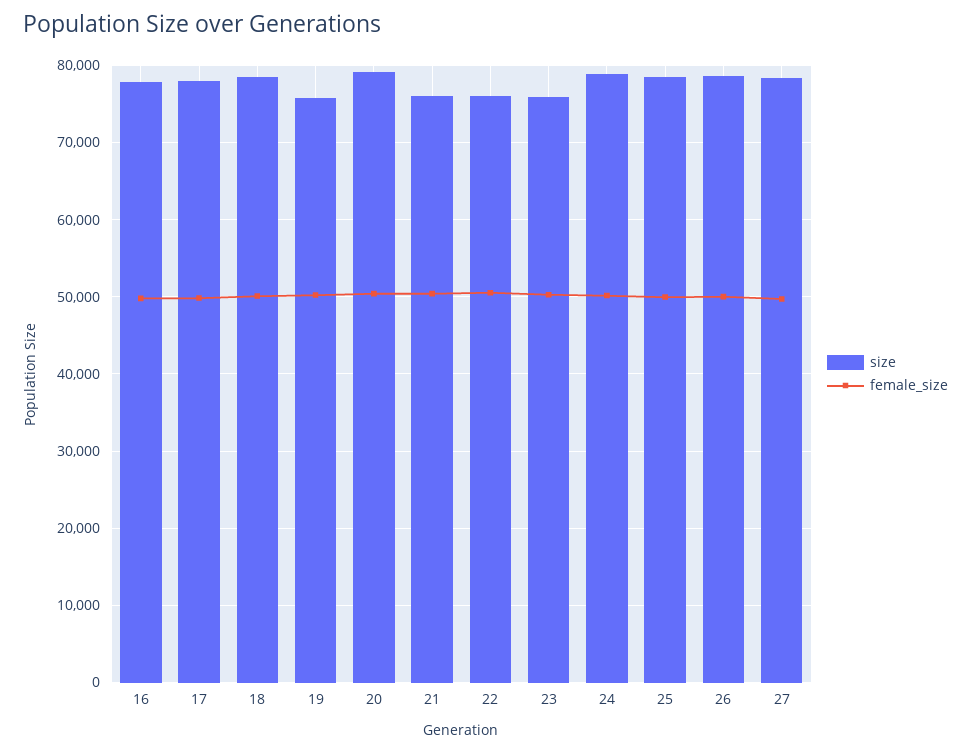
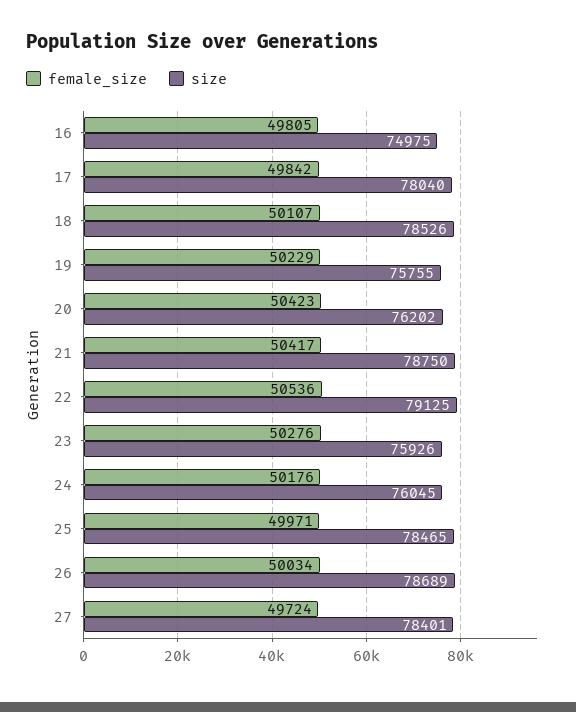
size, 16: 78000 -> 74975
size, 20: 79000 -> 76202
size, 21: 76000 -> 78750
size, 22: 76000 -> 79125
size, 24: 79000 -> 76045

